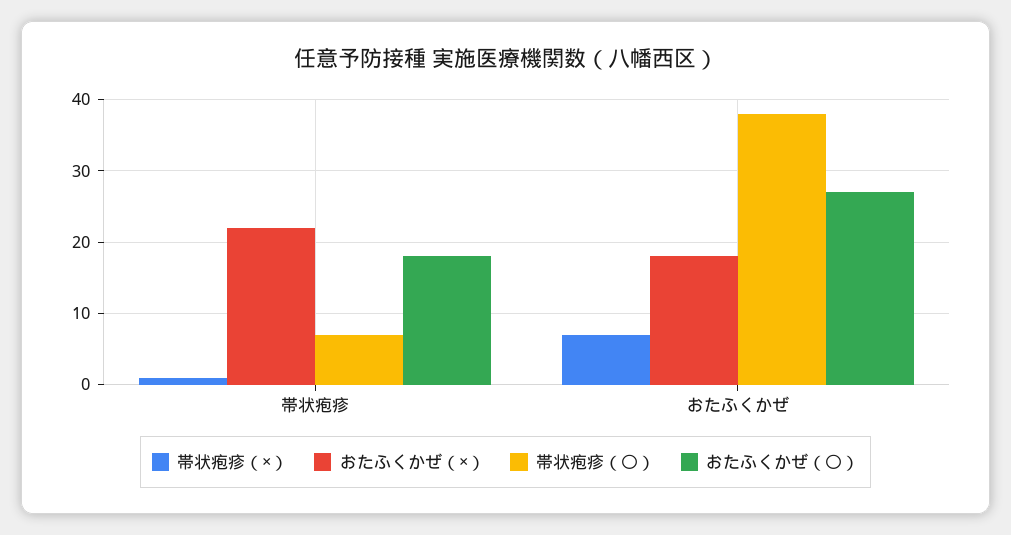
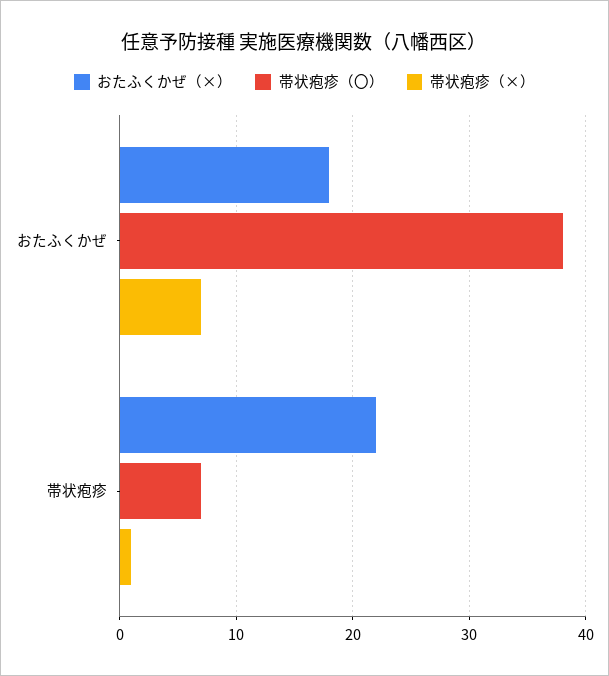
おたふくかぜ（〇）, 帯状疱疹: 18 -> none
おたふくかぜ（〇）, おたふくかぜ: 27 -> none

